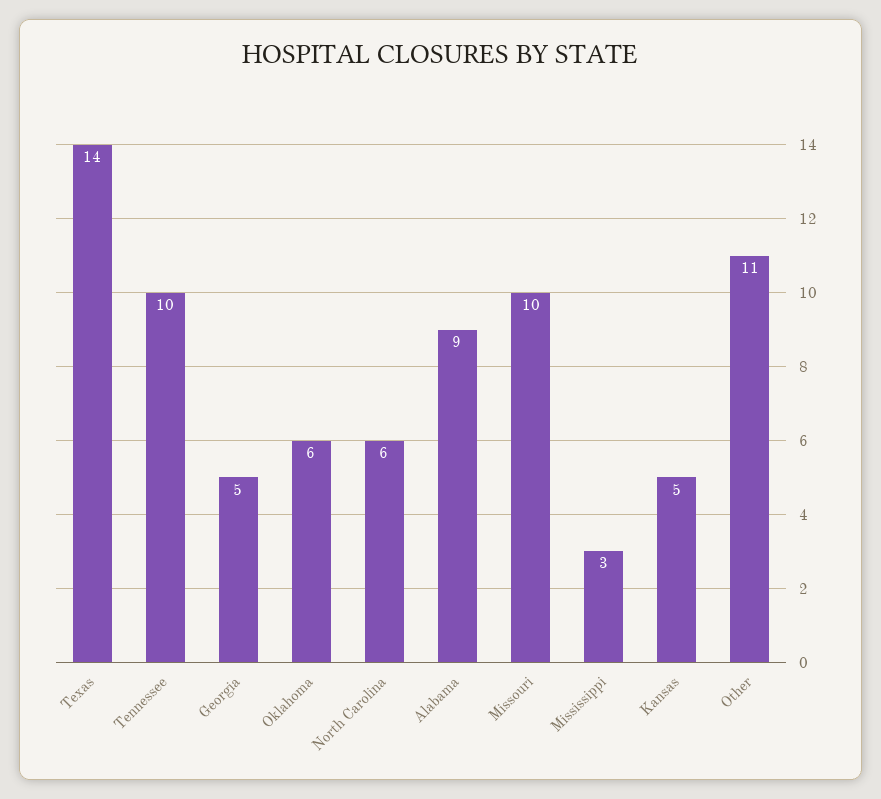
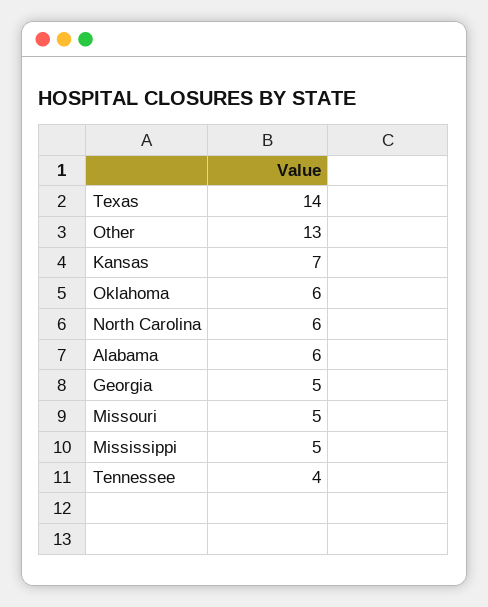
Tennessee: 10 -> 4
Alabama: 9 -> 6
Missouri: 10 -> 5
Mississippi: 3 -> 5
Kansas: 5 -> 7
Other: 11 -> 13

